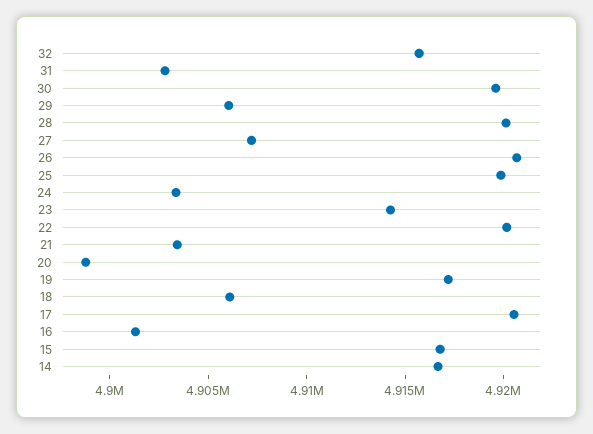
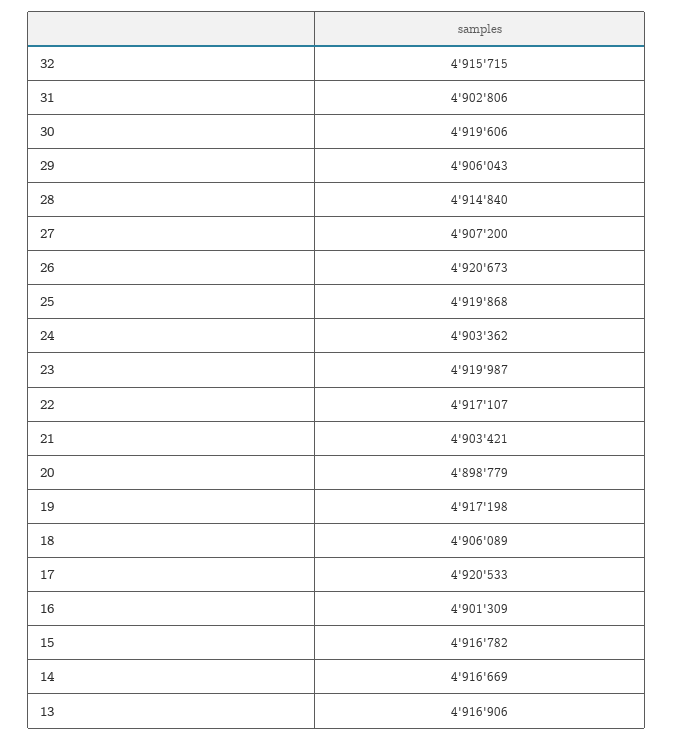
28: 4920000 -> 4914840
23: 4914000 -> 4919987
22: 4920000 -> 4917107
13: none -> 4916906

